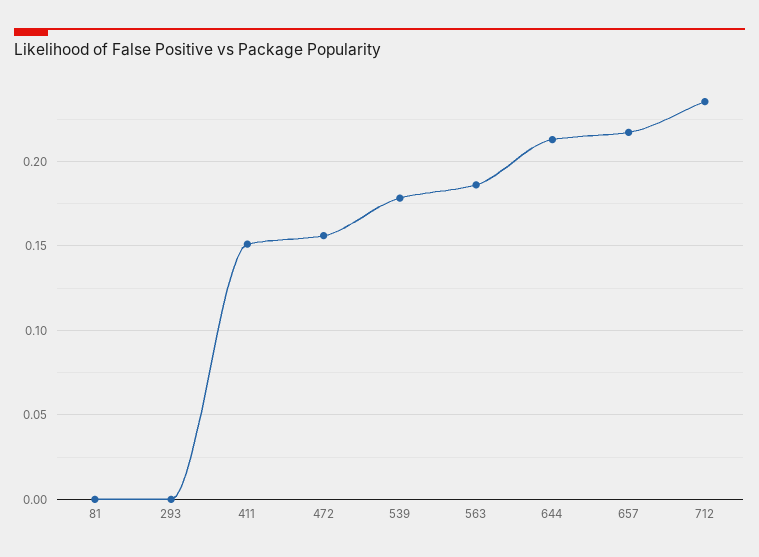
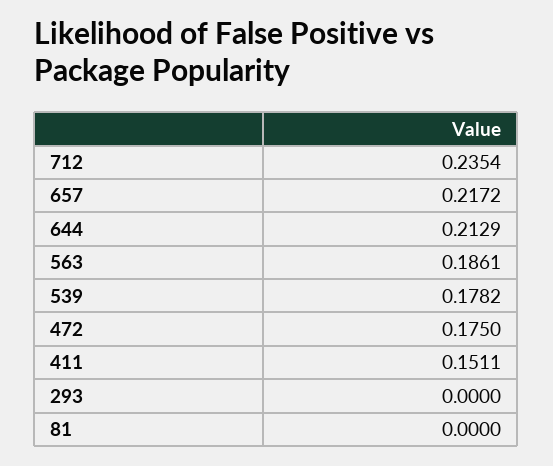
472: 0.155 -> 0.175

